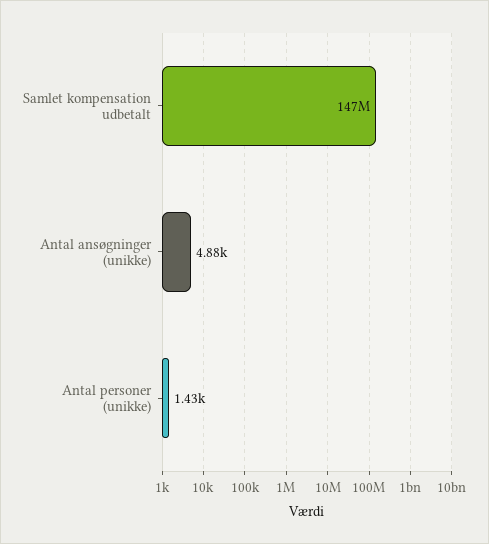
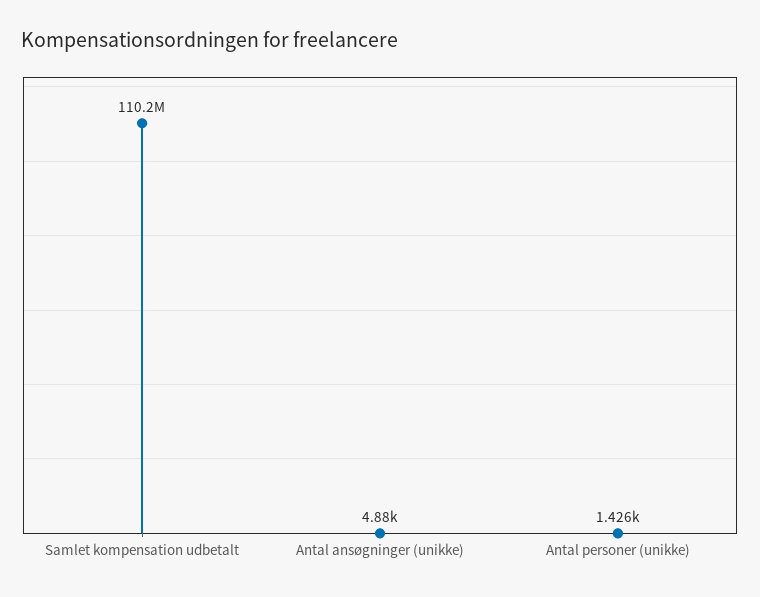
Samlet kompensation udbetalt: 147000000 -> 110200000

